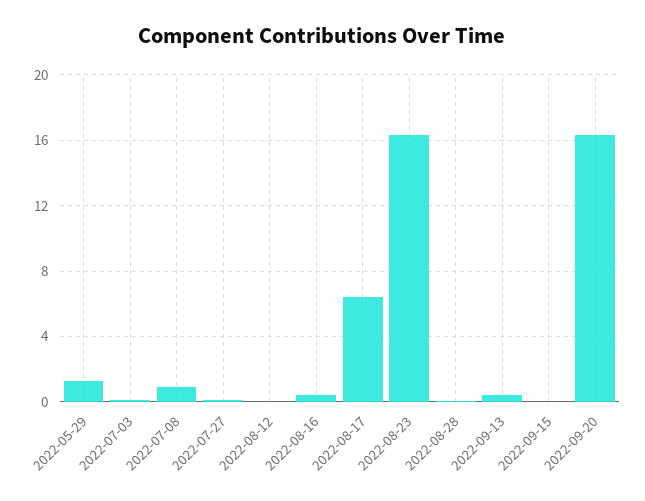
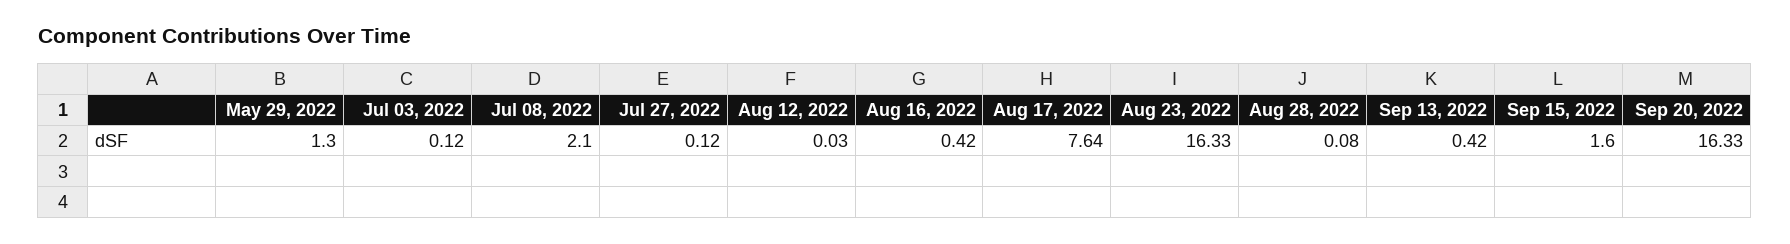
2022-07-08: 1 -> 2.1
2022-08-17: 6.5 -> 7.64
2022-09-15: 0 -> 1.6

